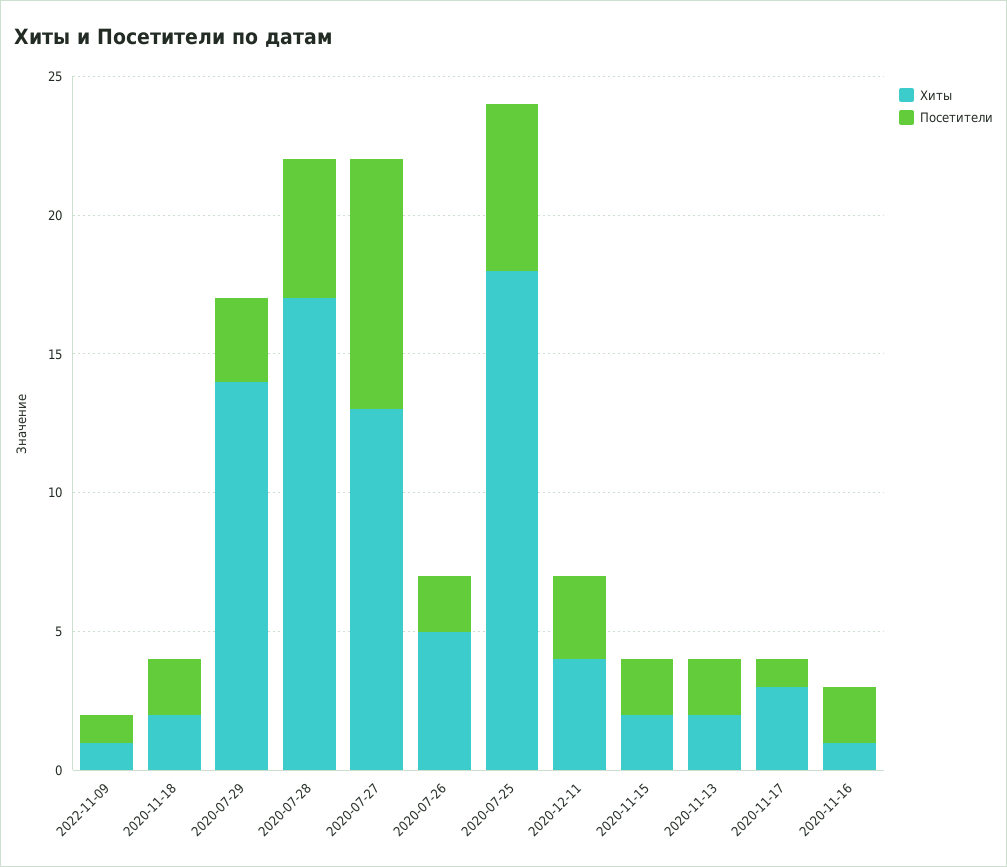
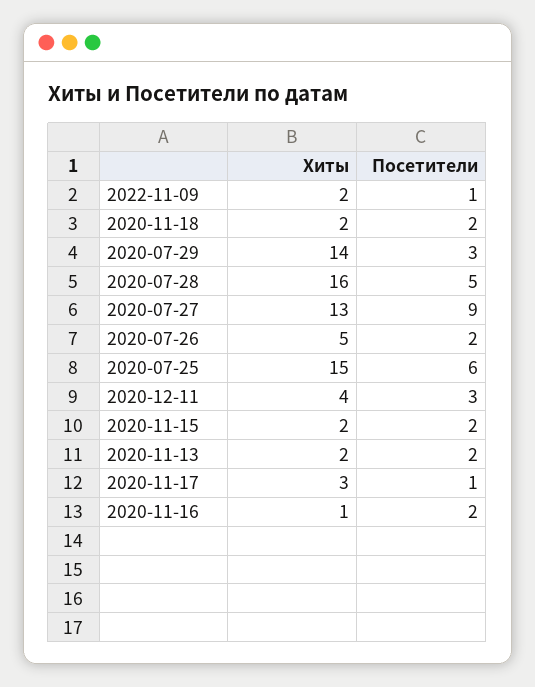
Хиты, 2022-11-09: 1 -> 2
Хиты, 2020-07-28: 17 -> 16
Хиты, 2020-07-25: 18 -> 15

